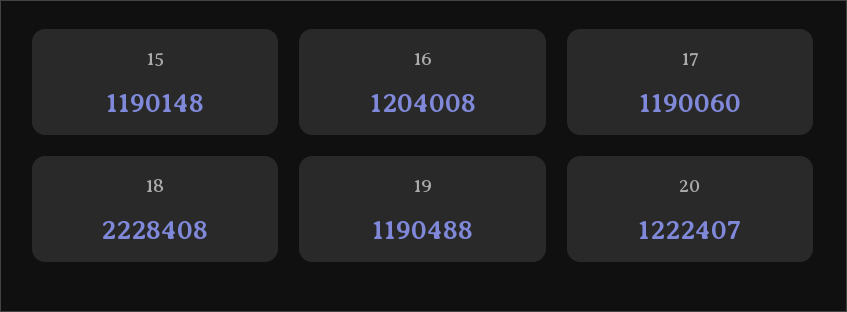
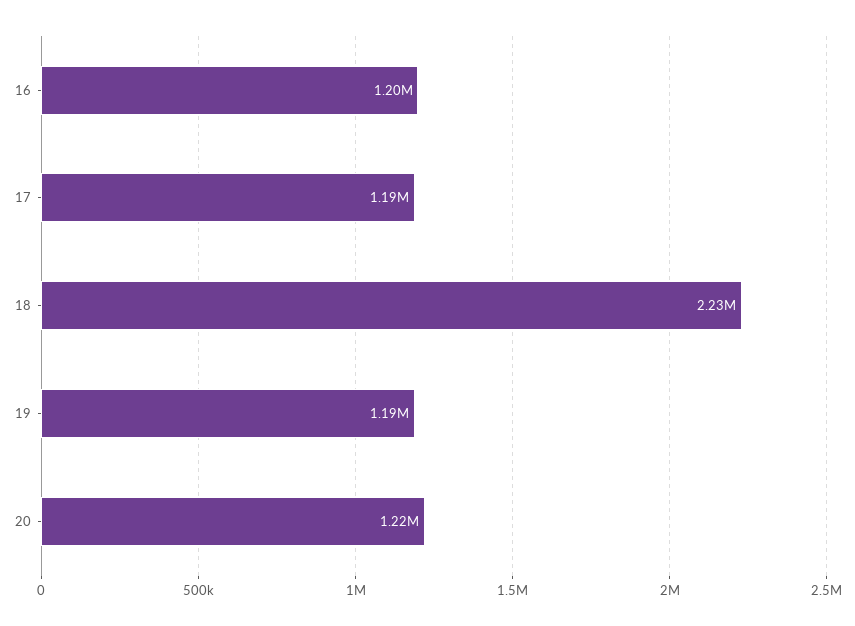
15: 1190148 -> none

